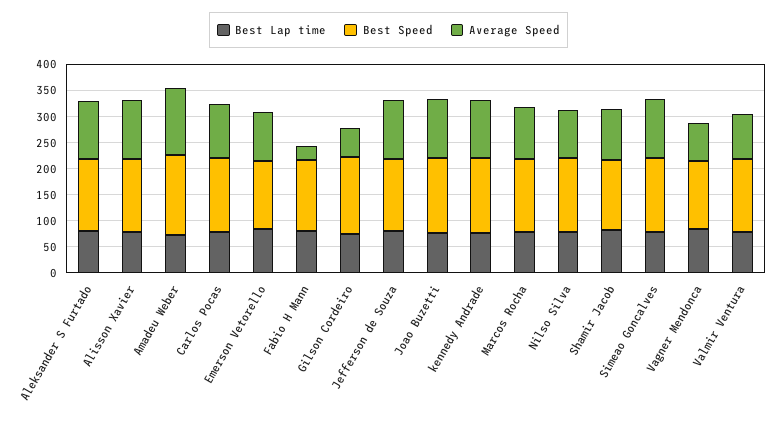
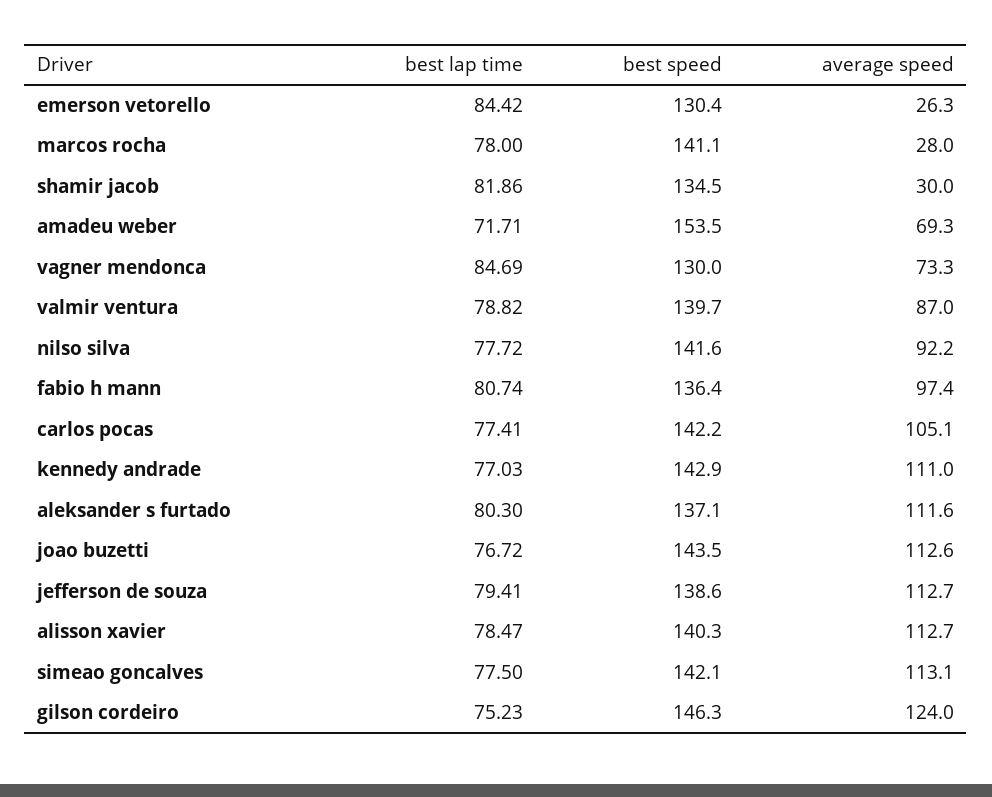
Average Speed, Amadeu Weber: 125 -> 69.3
Average Speed, Emerson Vetorello: 100 -> 26.3
Average Speed, Fabio H Mann: 25 -> 97.4
Average Speed, Gilson Cordeiro: 50 -> 124
Average Speed, Marcos Rocha: 100 -> 28
Average Speed, Shamir Jacob: 100 -> 30

